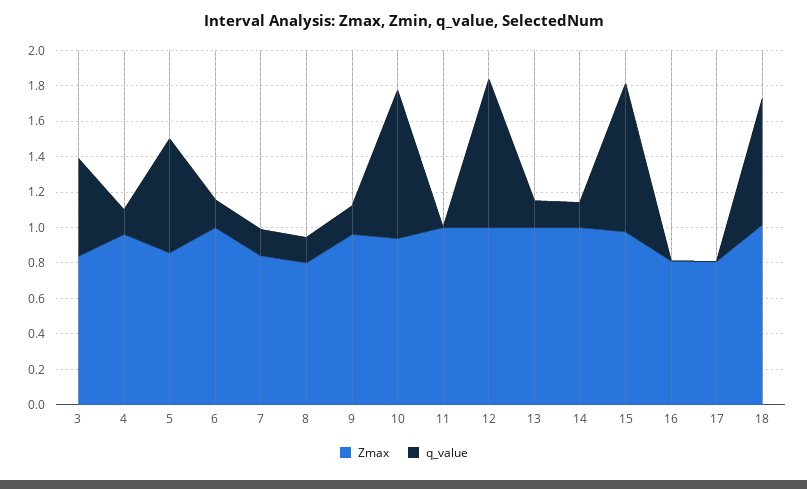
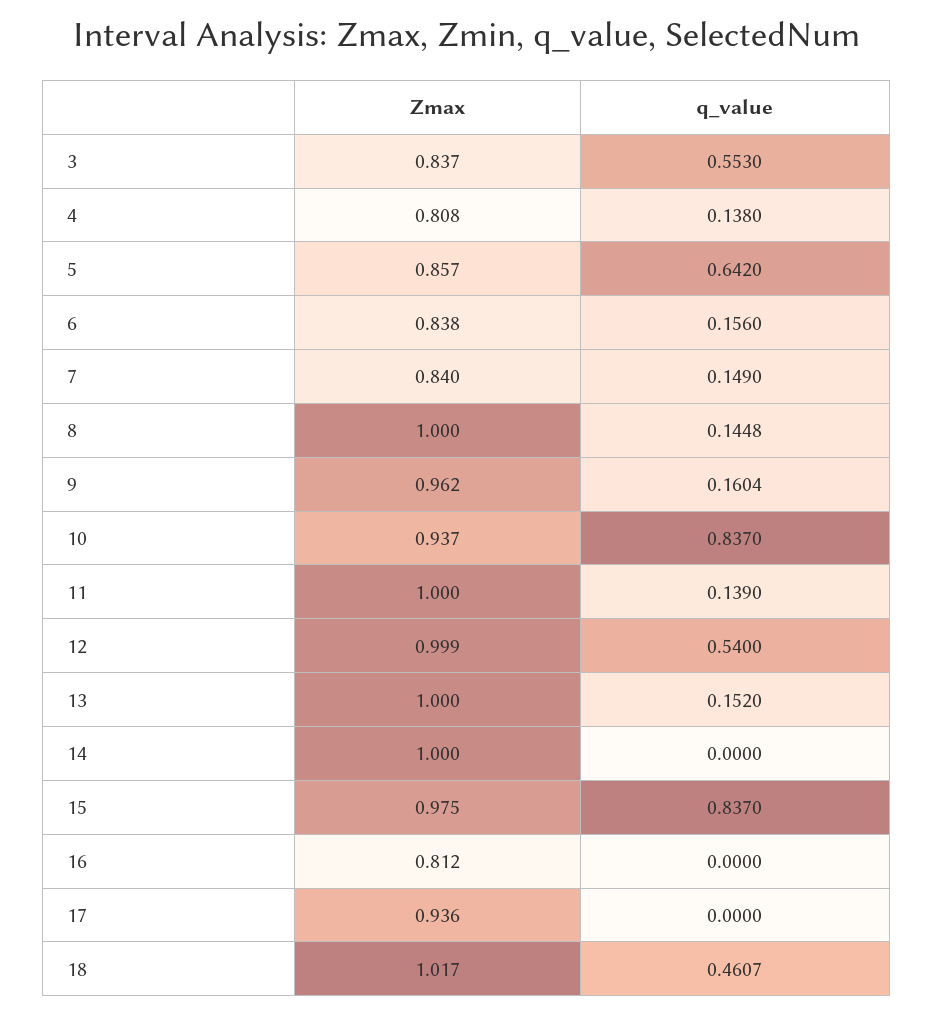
Zmax, 4: 0.95 -> 0.808
Zmax, 6: 1 -> 0.838
Zmax, 8: 0.8 -> 1
q_value, 11: 0 -> 0.139
q_value, 12: 0.85 -> 0.54
q_value, 14: 0.15 -> 0
Zmax, 17: 0.8 -> 0.936
q_value, 18: 0.7 -> 0.4607

